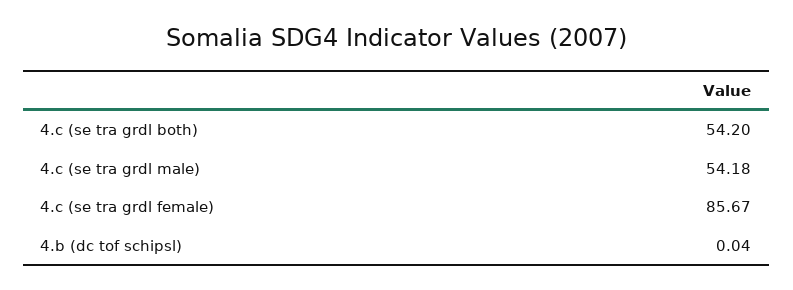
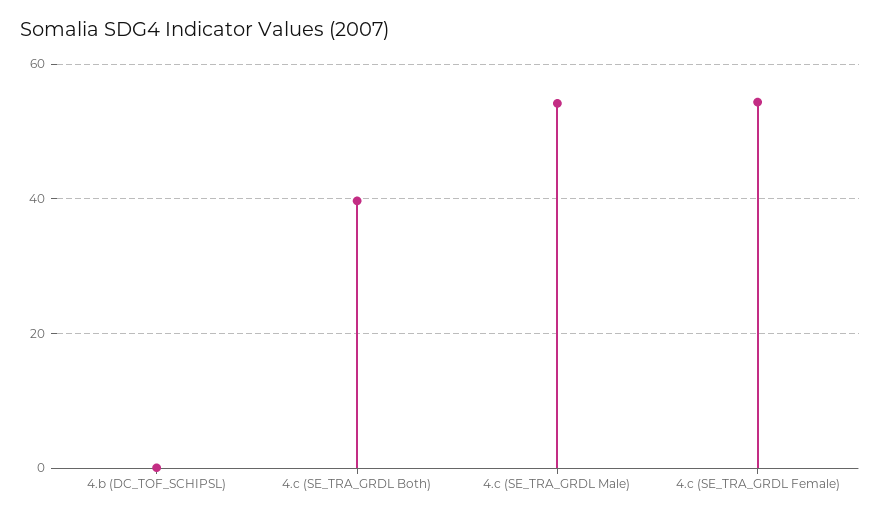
4.c (se tra grdl both): 54.2 -> 40
4.c (se tra grdl female): 85.67 -> 54

